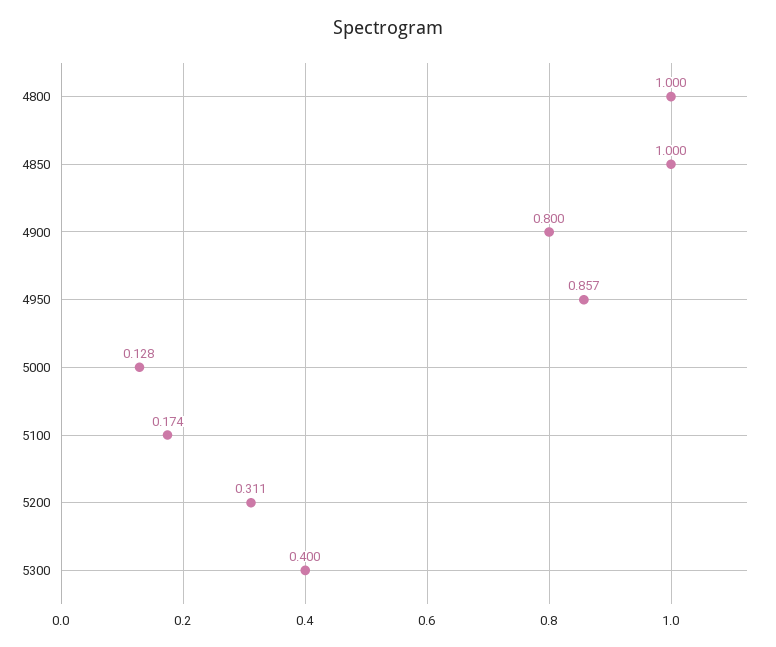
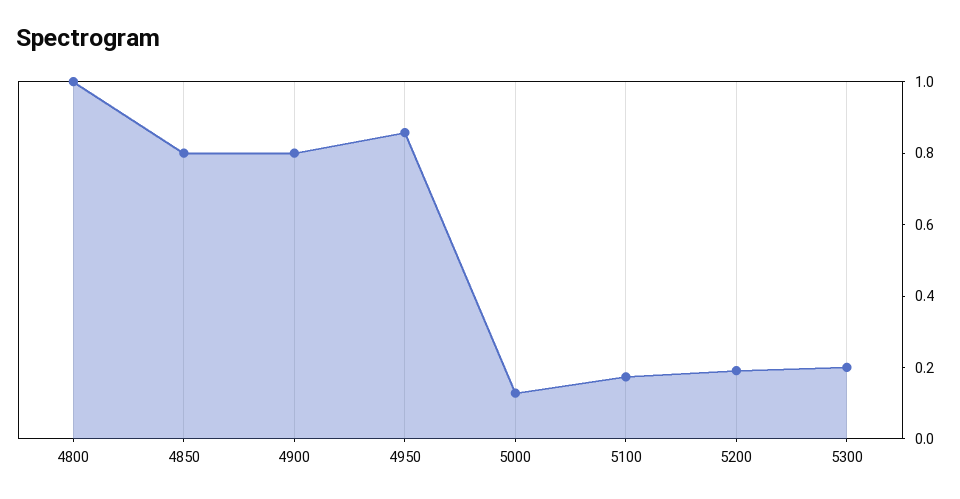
4850: 1 -> 0.8
5200: 0.311 -> 0.2
5300: 0.4 -> 0.2

